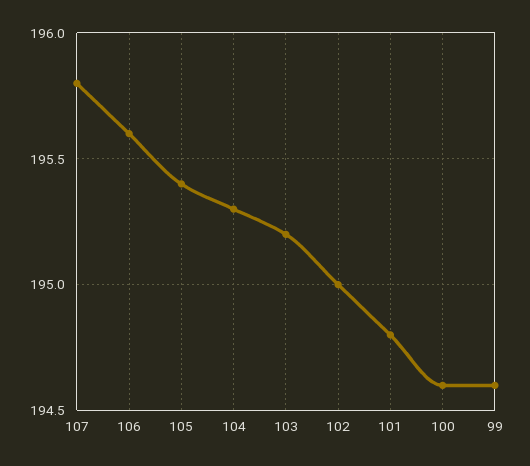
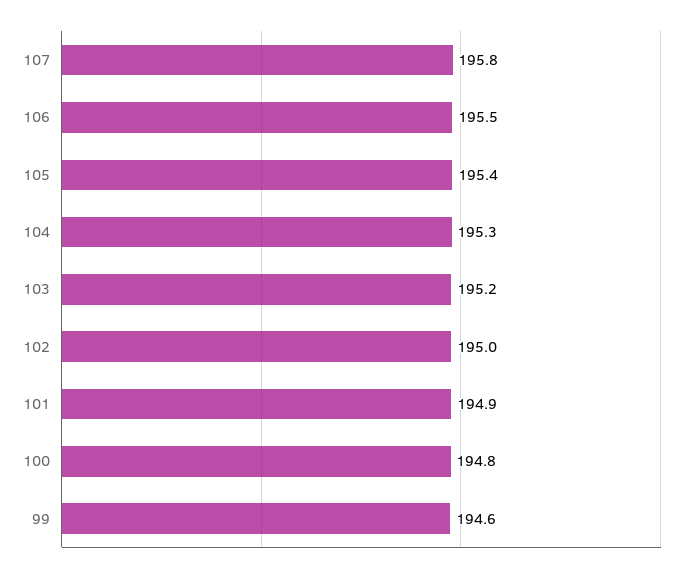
106: 195.6 -> 195.5
101: 194.8 -> 194.9
100: 194.6 -> 194.8

